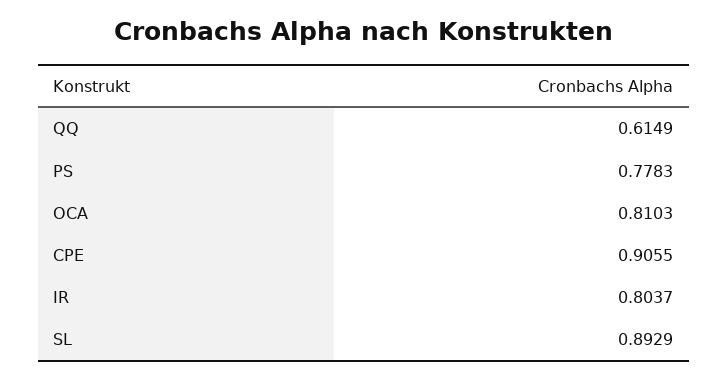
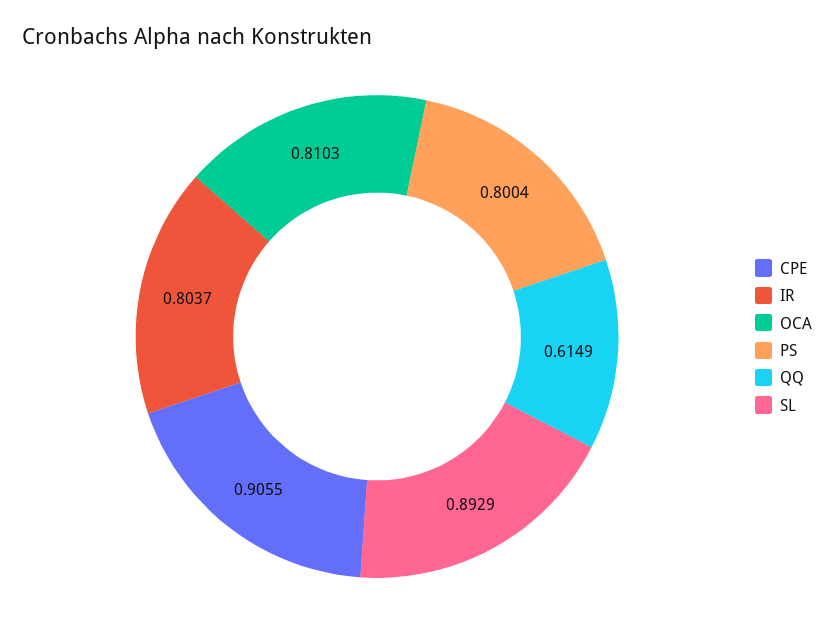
PS: 0.7783 -> 0.8004

